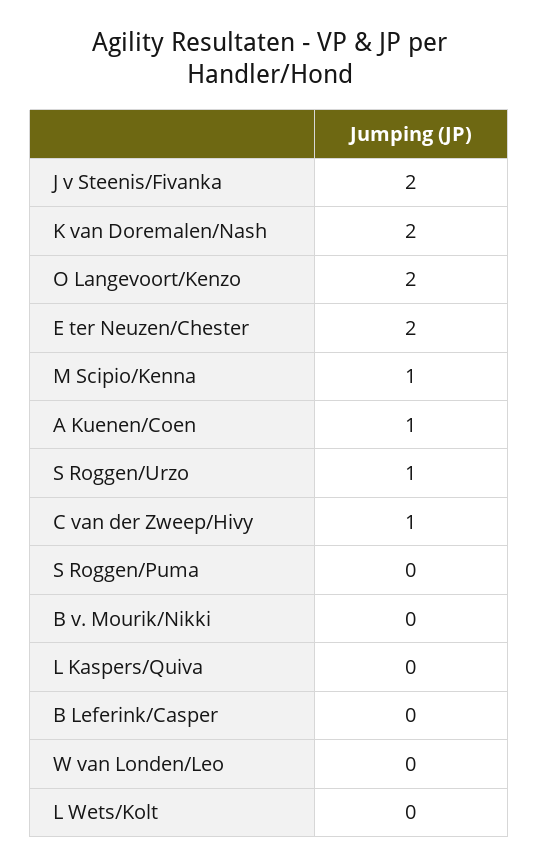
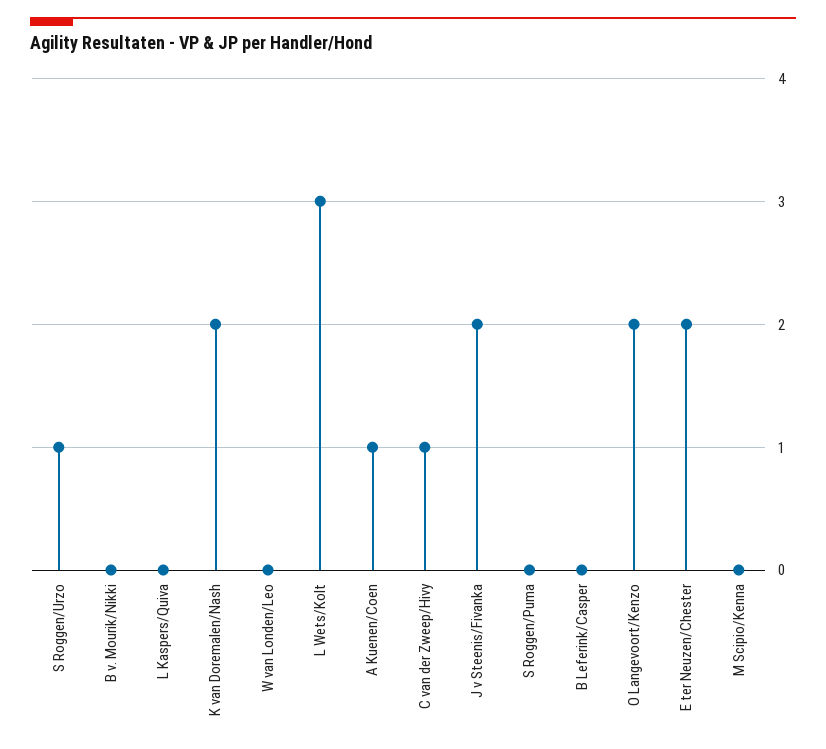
M Scipio/Kenna: 1 -> 0
L Wets/Kolt: 0 -> 3

